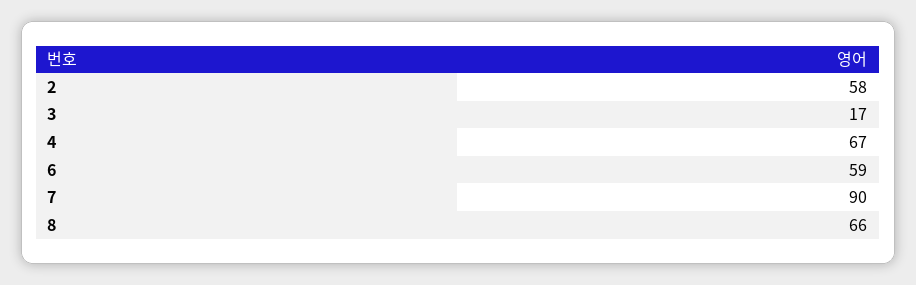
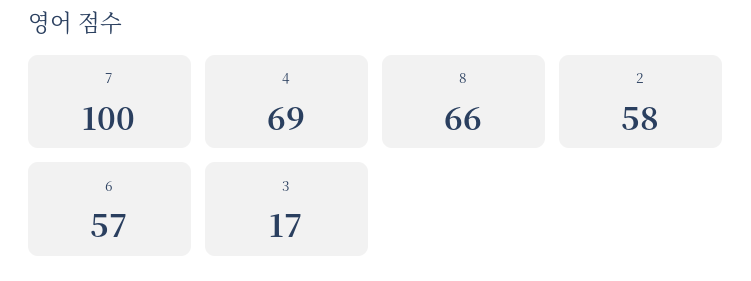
4: 67 -> 69
6: 59 -> 57
7: 90 -> 100

